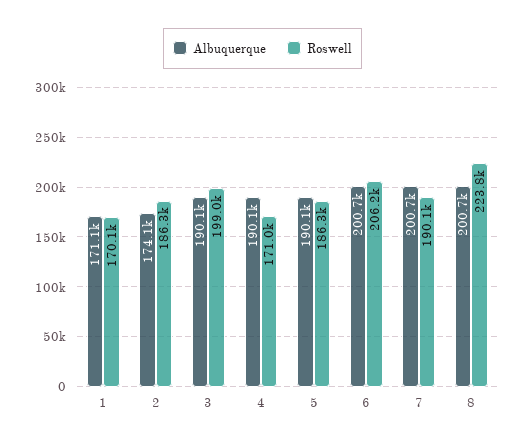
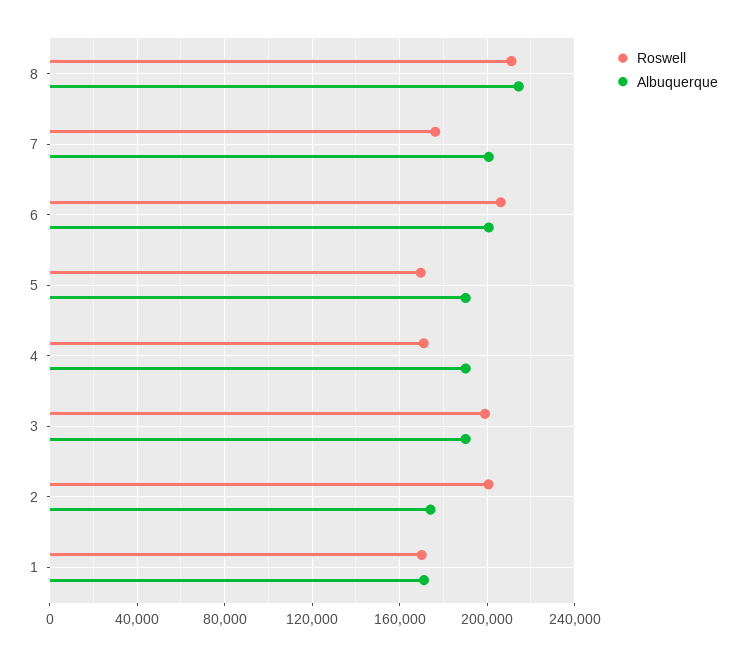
Roswell, 2: 186300 -> 200000
Roswell, 5: 186300 -> 170000
Roswell, 7: 190100 -> 175000
Albuquerque, 8: 200700 -> 215000
Roswell, 8: 223800 -> 210000

